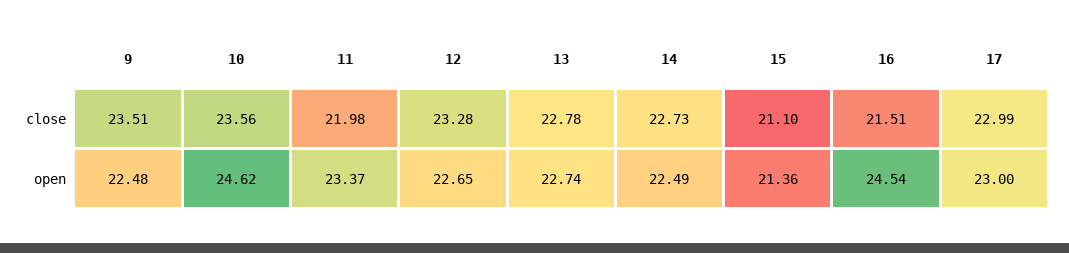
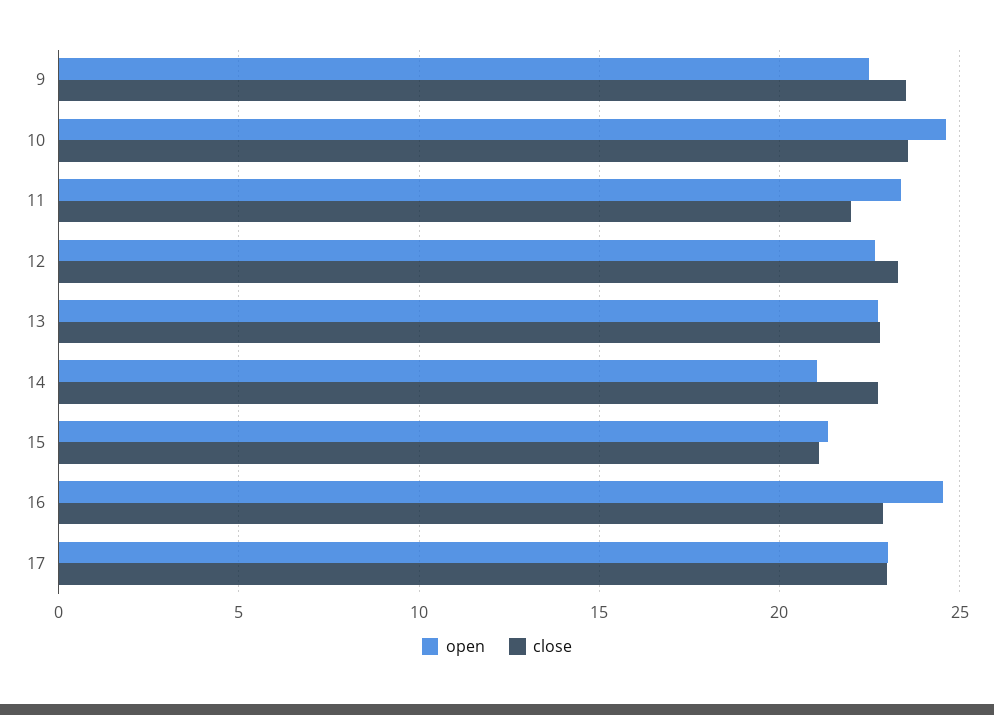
close, 16: 21.51 -> 23
open, 14: 22.49 -> 21

